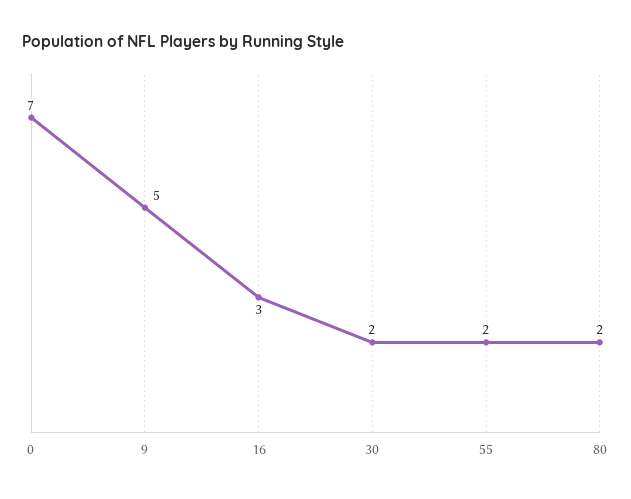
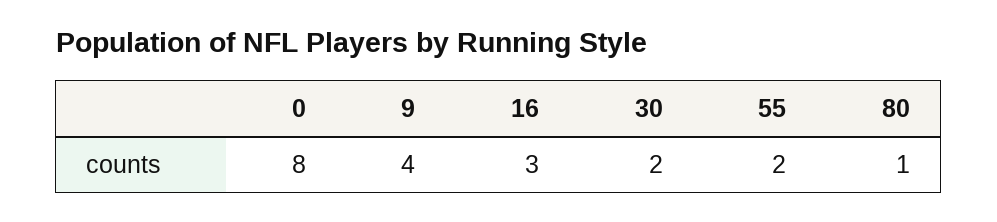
0: 7 -> 8
9: 5 -> 4
80: 2 -> 1

